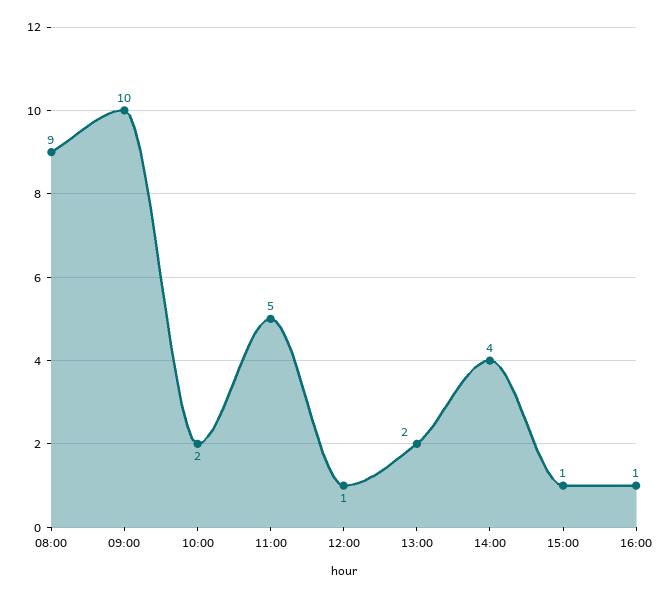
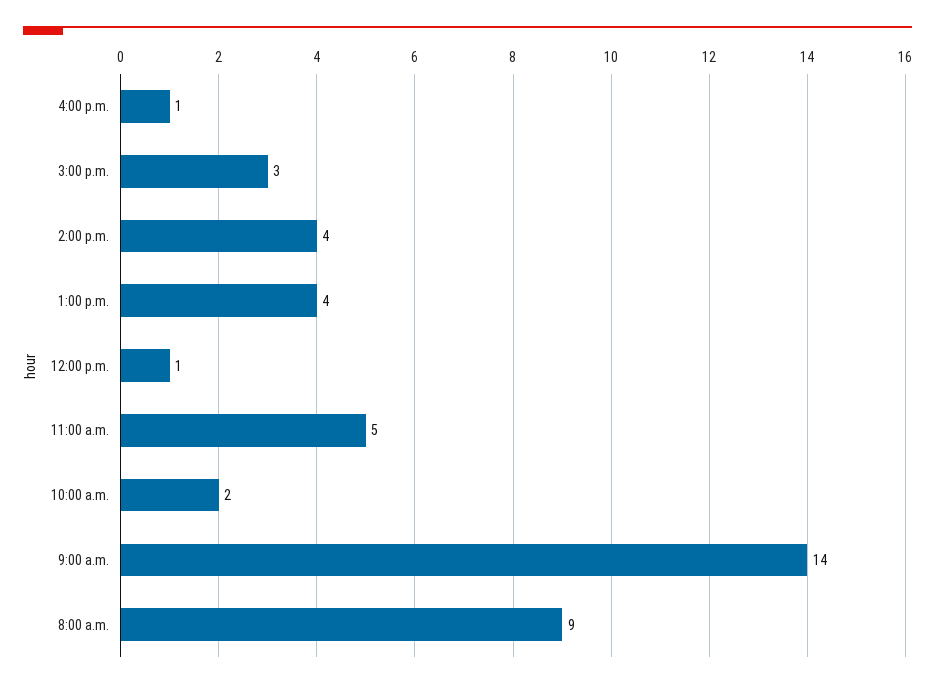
09:00: 10 -> 14
13:00: 2 -> 4
15:00: 1 -> 3

